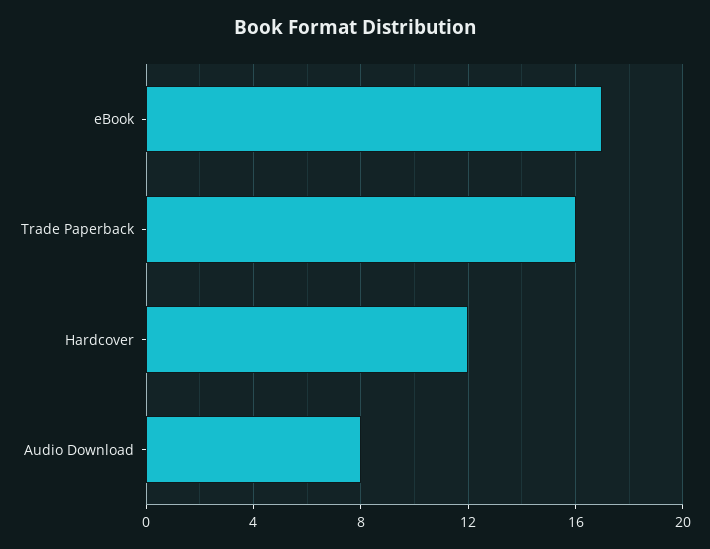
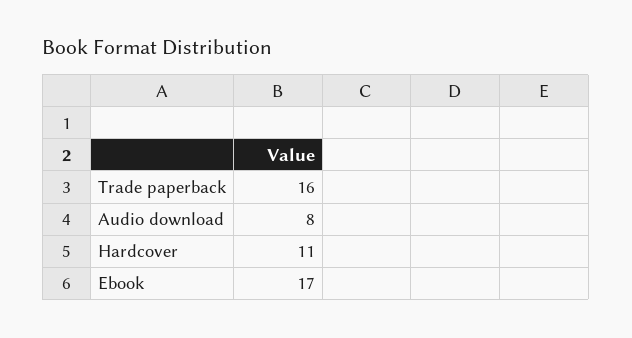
Hardcover: 12 -> 11

